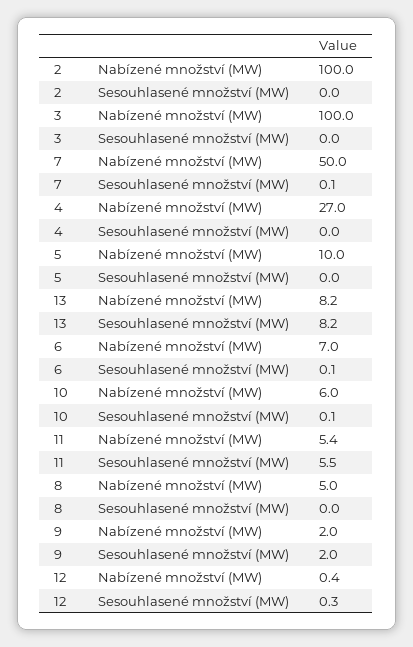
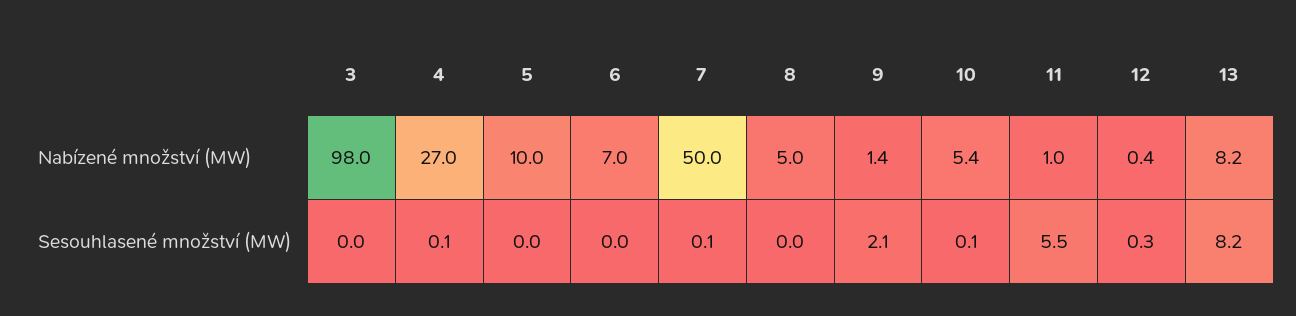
2, Nabízené množství (MW): 100 -> none
2, Sesouhlasené množství (MW): 0 -> none
3, Nabízené množství (MW): 100 -> 98
4, Sesouhlasené množství (MW): 0 -> 0.1
6, Sesouhlasené množství (MW): 0.1 -> 0
10, Nabízené množství (MW): 6 -> 5.4
11, Nabízené množství (MW): 5.4 -> 1
9, Nabízené množství (MW): 2 -> 1.4
9, Sesouhlasené množství (MW): 2 -> 2.1

